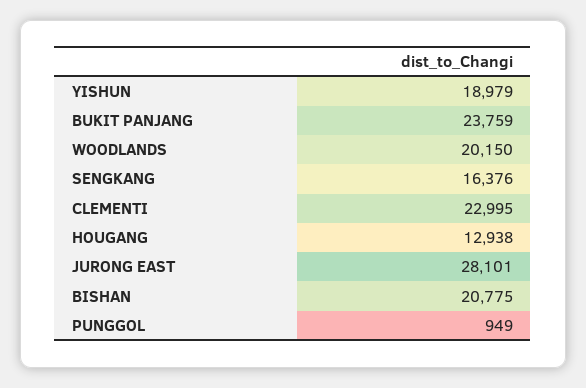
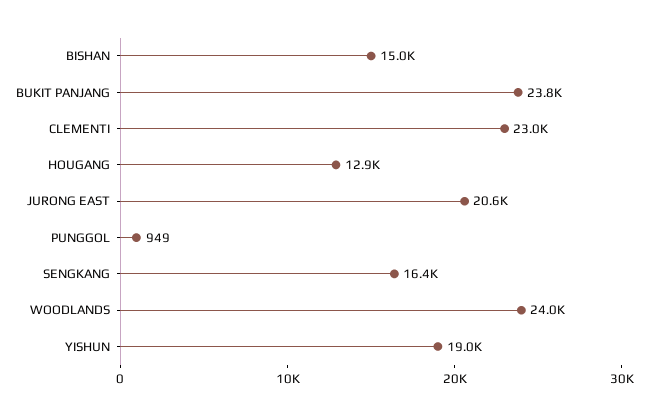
WOODLANDS: 20150 -> 24000
JURONG EAST: 28101 -> 20600
BISHAN: 20775 -> 15000

